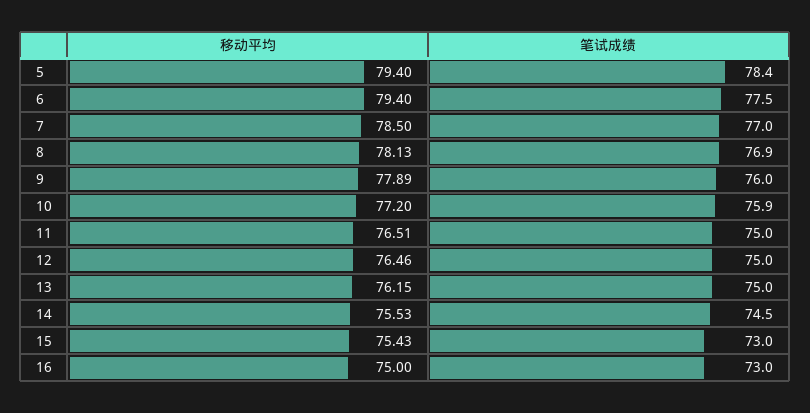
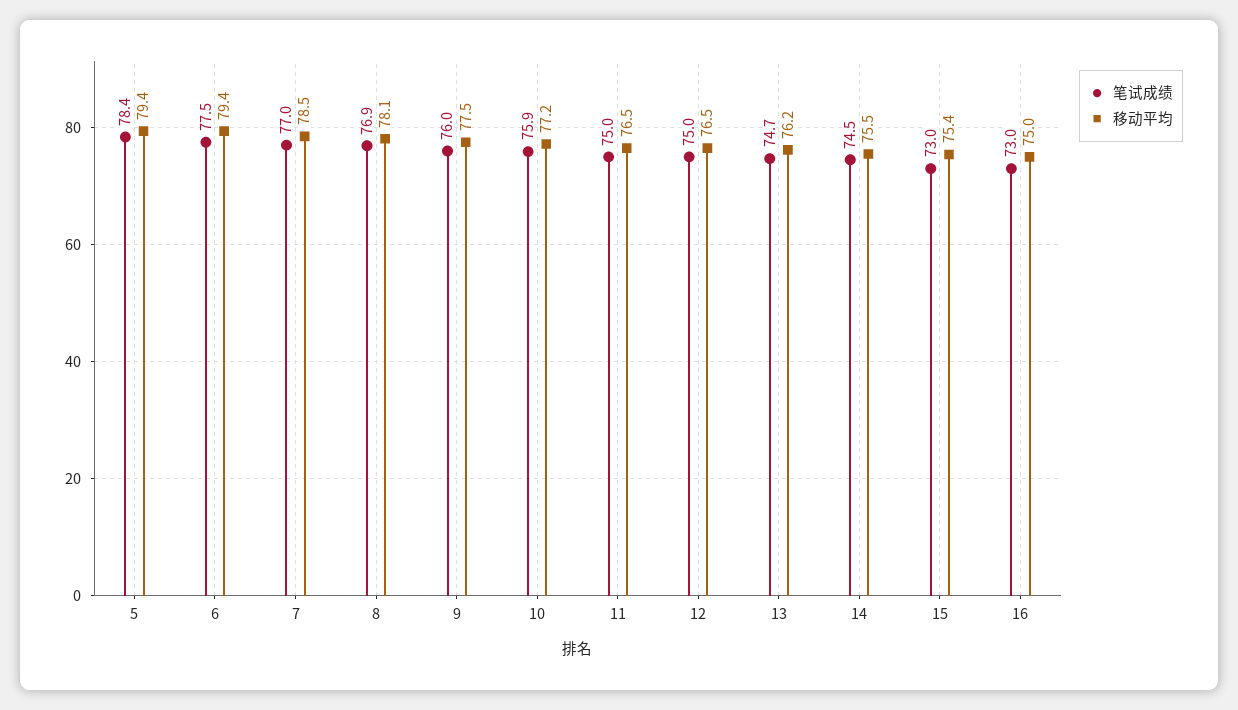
移动平均, 9: 77.89 -> 77.5
笔试成绩, 13: 75 -> 74.7

